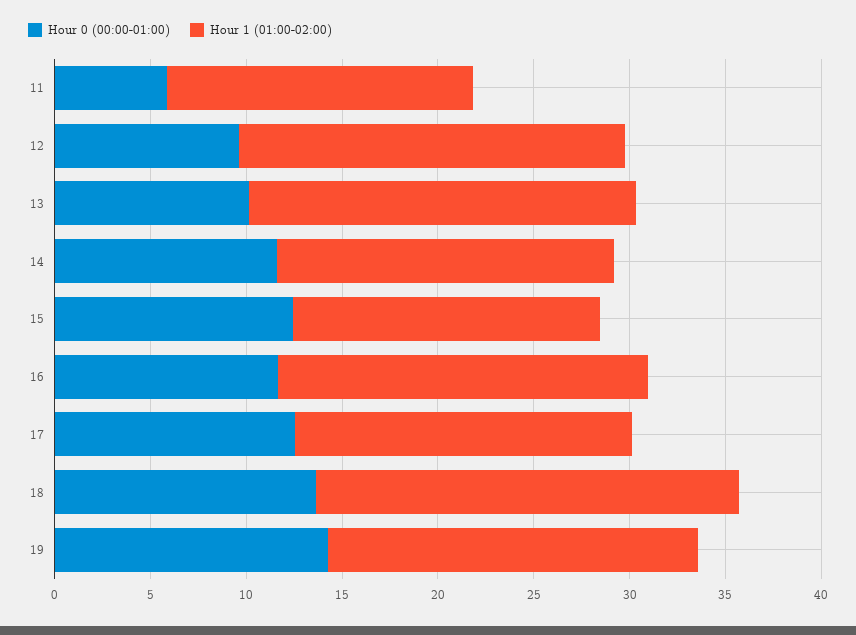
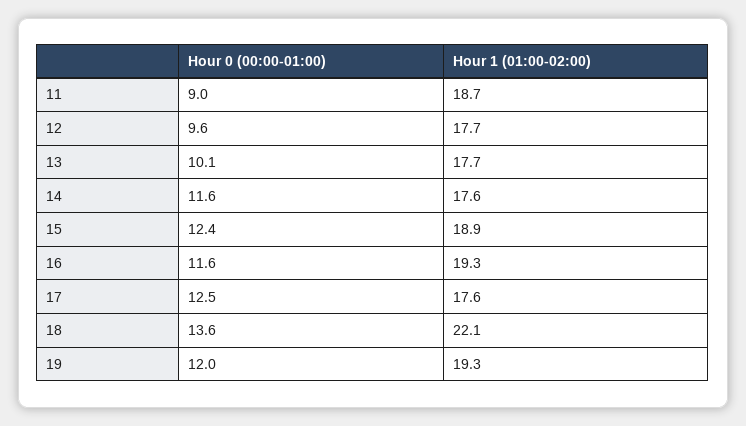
Hour 0 (00:00-01:00), 11: 6 -> 9
Hour 1 (01:00-02:00), 11: 16 -> 18.7
Hour 1 (01:00-02:00), 12: 20 -> 17.7
Hour 1 (01:00-02:00), 13: 20 -> 17.7
Hour 1 (01:00-02:00), 15: 16 -> 18.9
Hour 0 (00:00-01:00), 19: 14 -> 12

